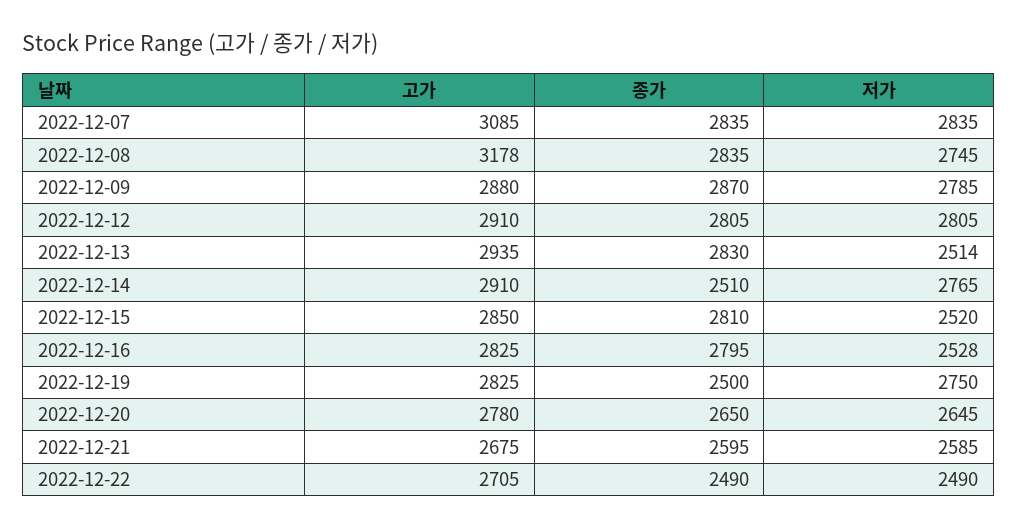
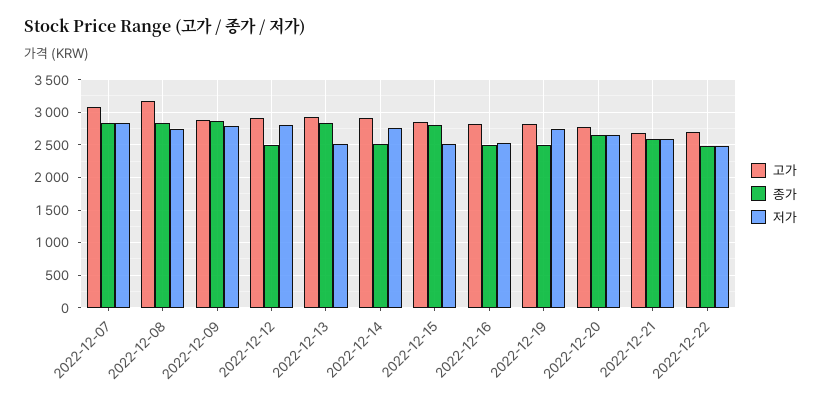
종가, 2022-12-12: 2805 -> 2500
종가, 2022-12-16: 2795 -> 2500

